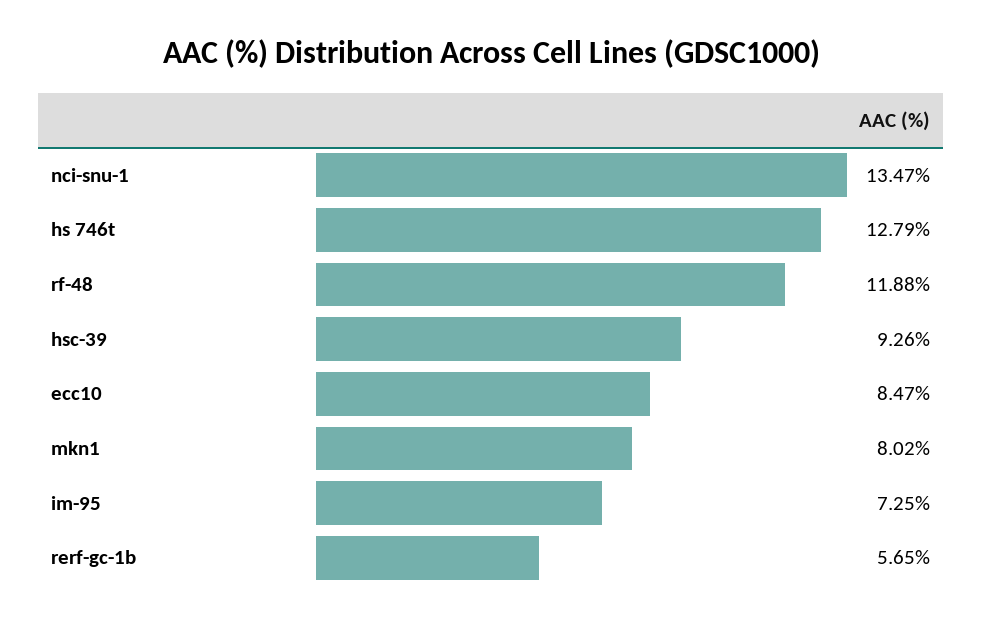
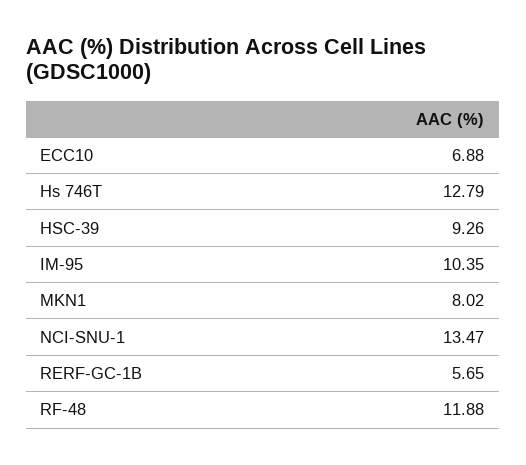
ecc10: 8.47 -> 6.88
im-95: 7.25 -> 10.35

